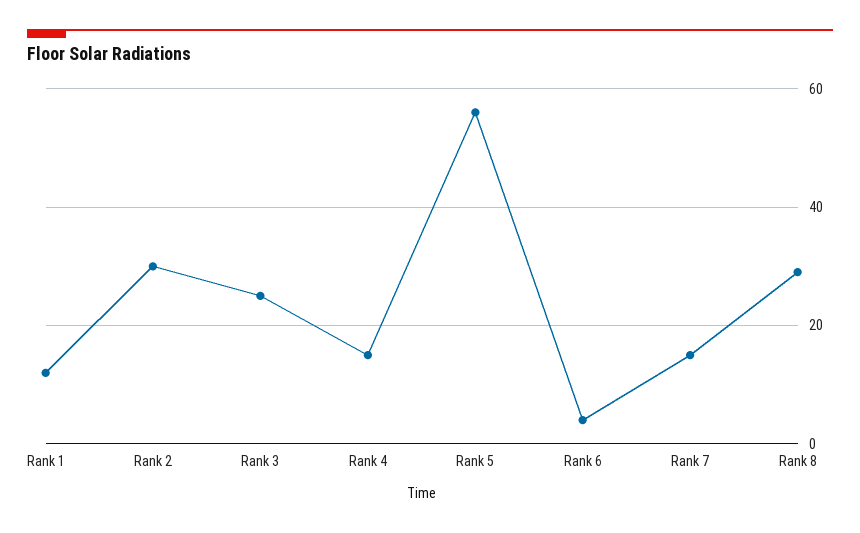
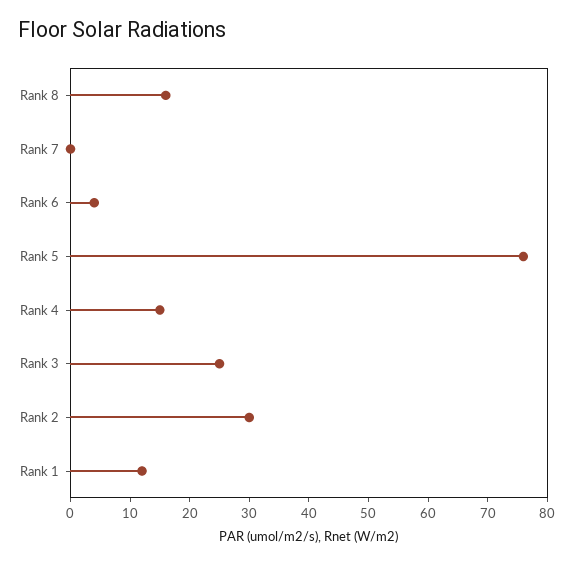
Rank 5: 55 -> 75
Rank 7: 15 -> 0
Rank 8: 30 -> 15

